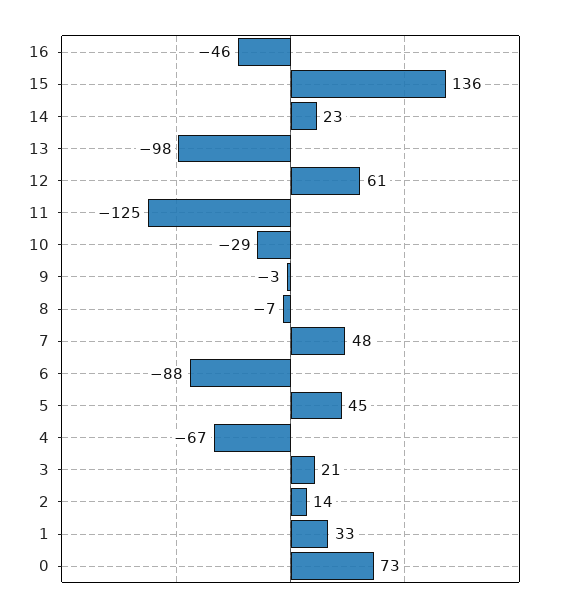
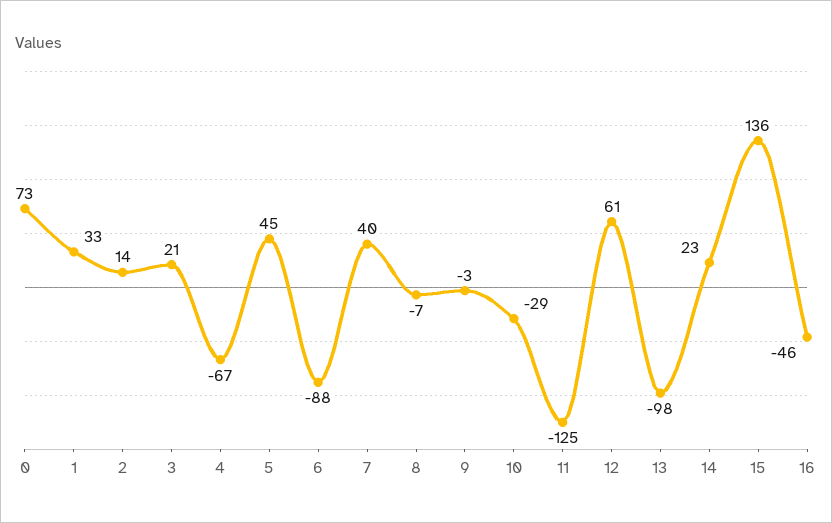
7: 48 -> 40

